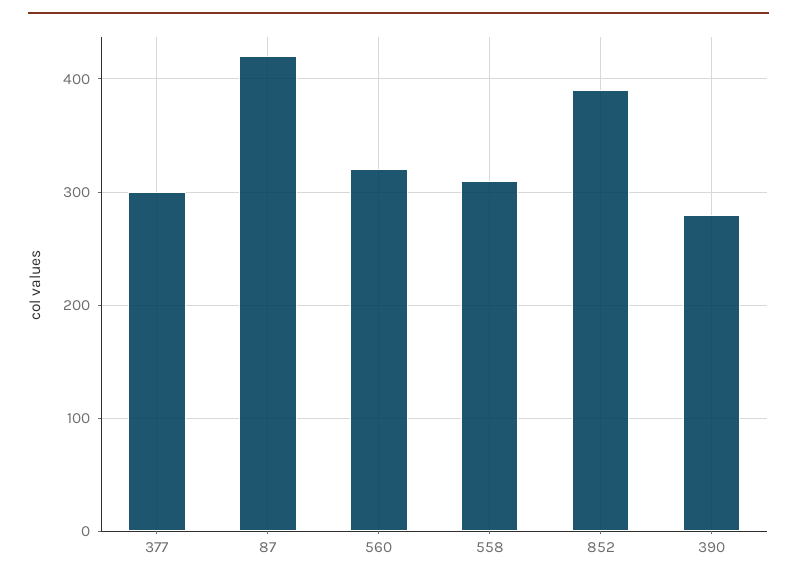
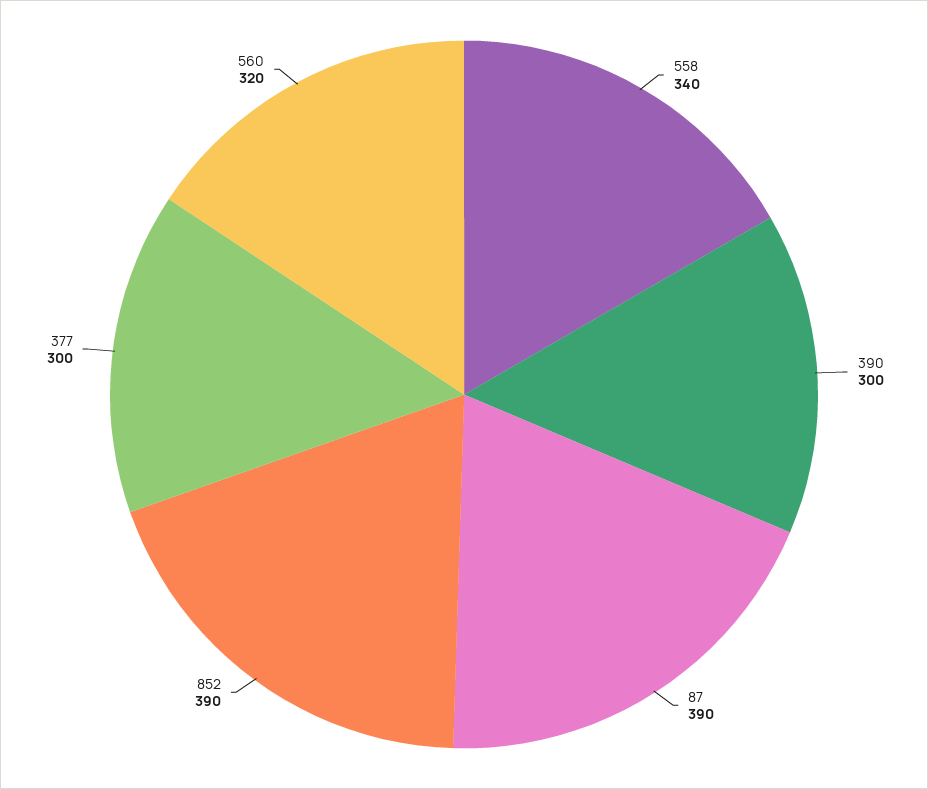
87: 420 -> 390
558: 310 -> 340
390: 280 -> 300

